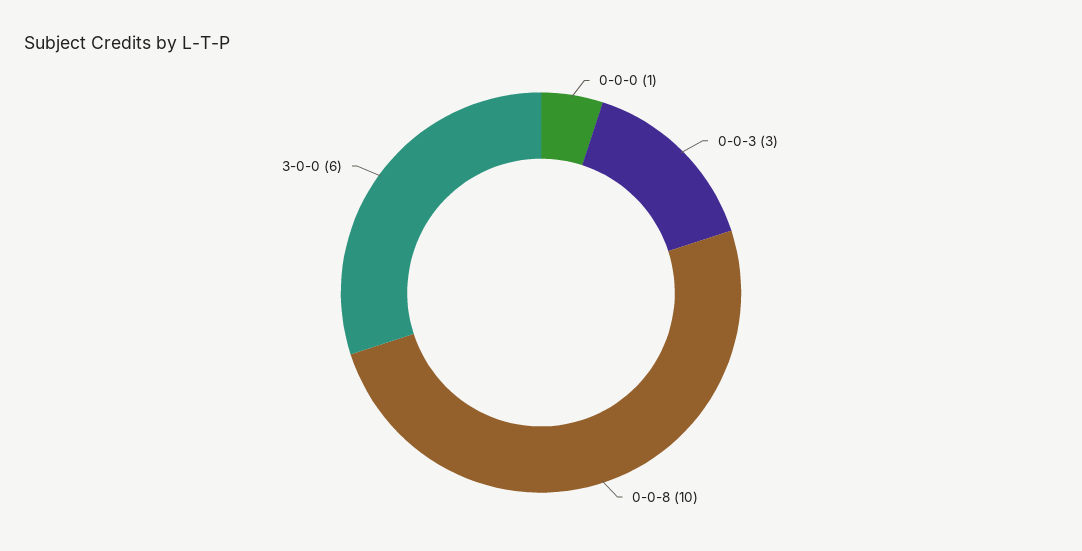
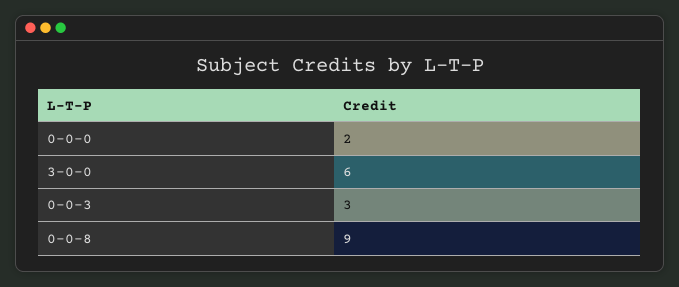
0-0-0: 1 -> 2
0-0-8: 10 -> 9

